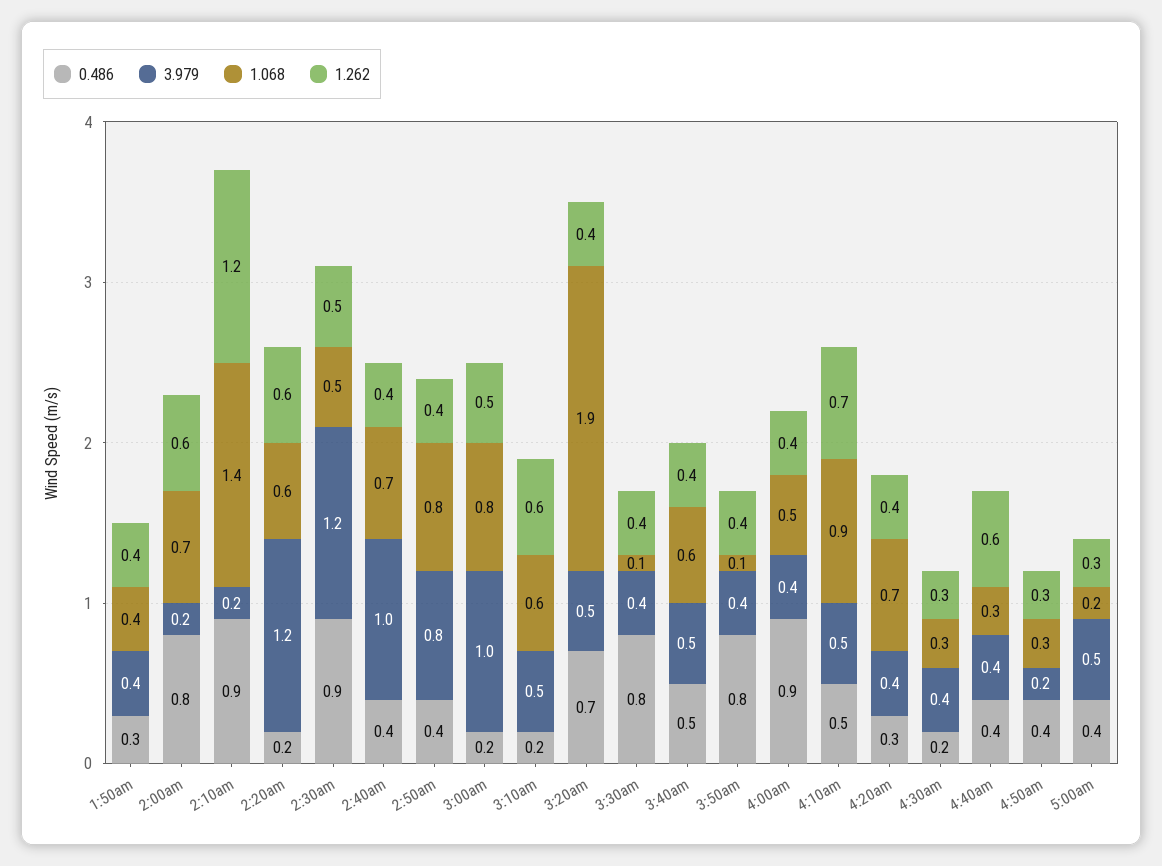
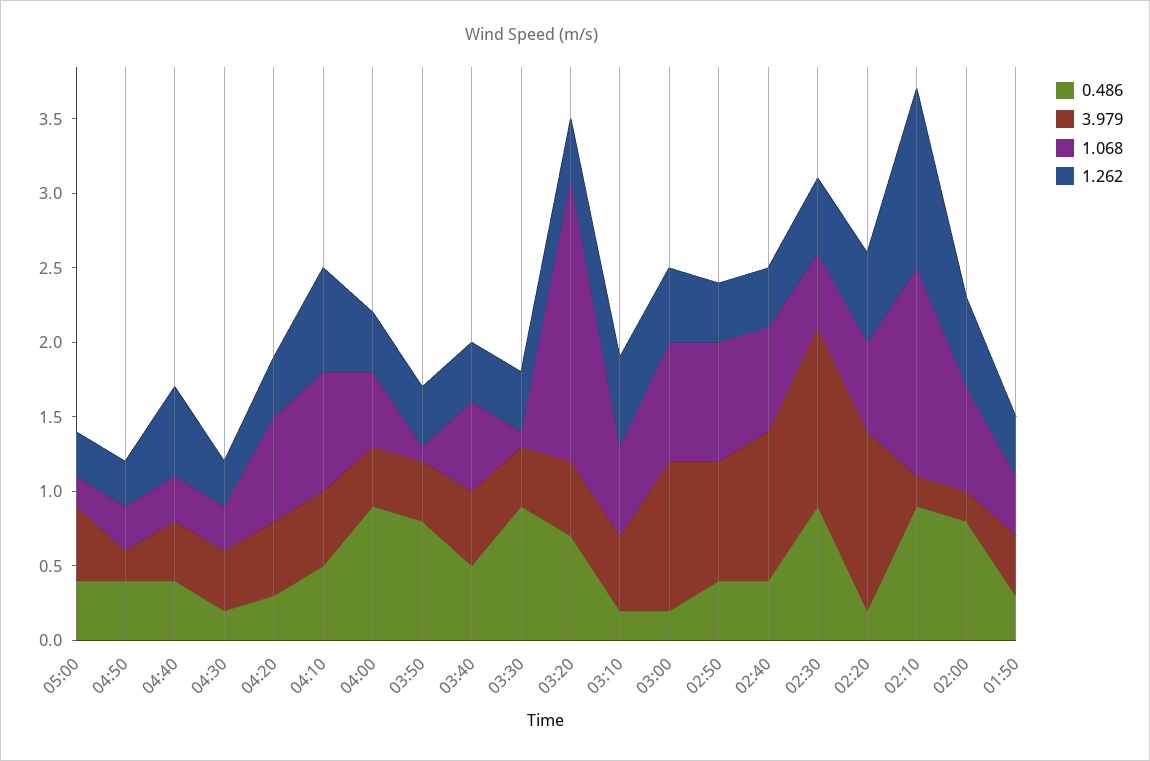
0.486, 3:30am: 0.8 -> 0.9
1.068, 4:10am: 0.9 -> 0.8
3.979, 4:20am: 0.4 -> 0.5

